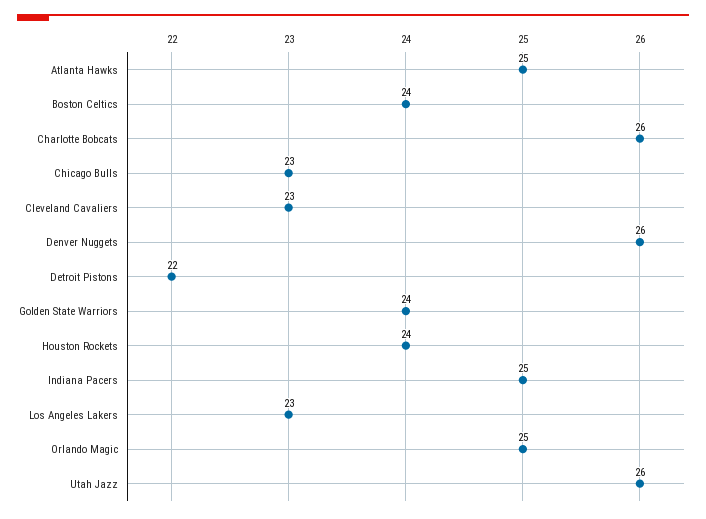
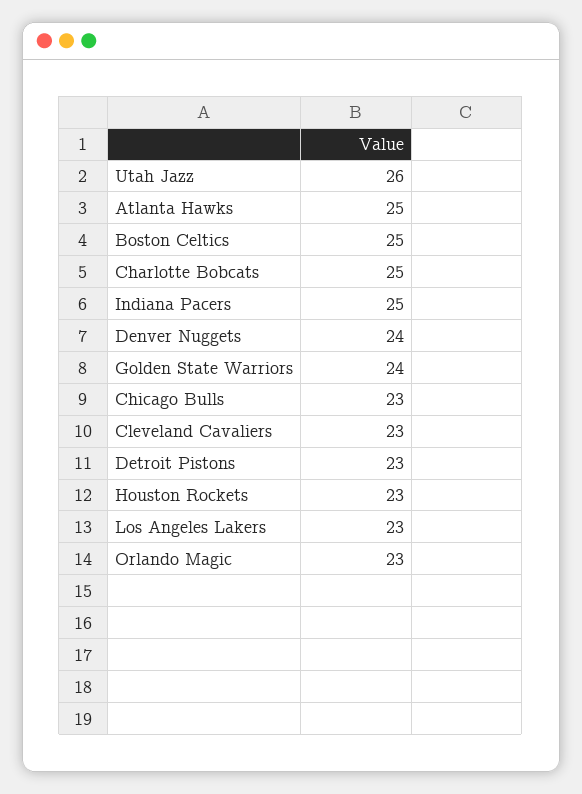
Boston Celtics: 24 -> 25
Charlotte Bobcats: 26 -> 25
Denver Nuggets: 26 -> 24
Detroit Pistons: 22 -> 23
Houston Rockets: 24 -> 23
Orlando Magic: 25 -> 23

